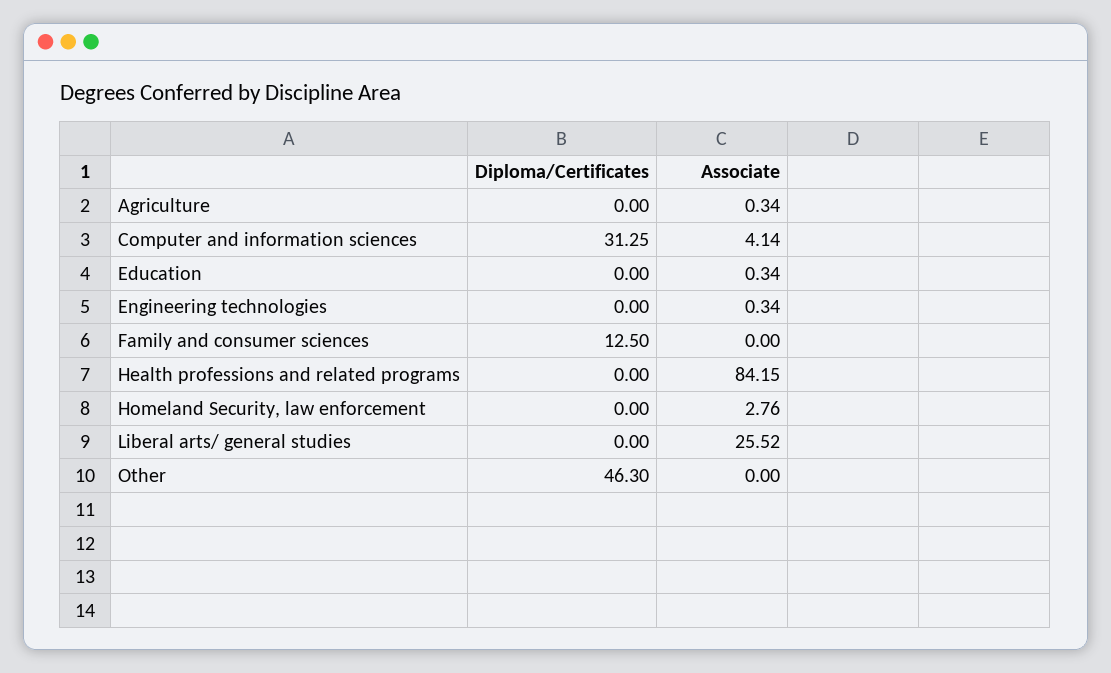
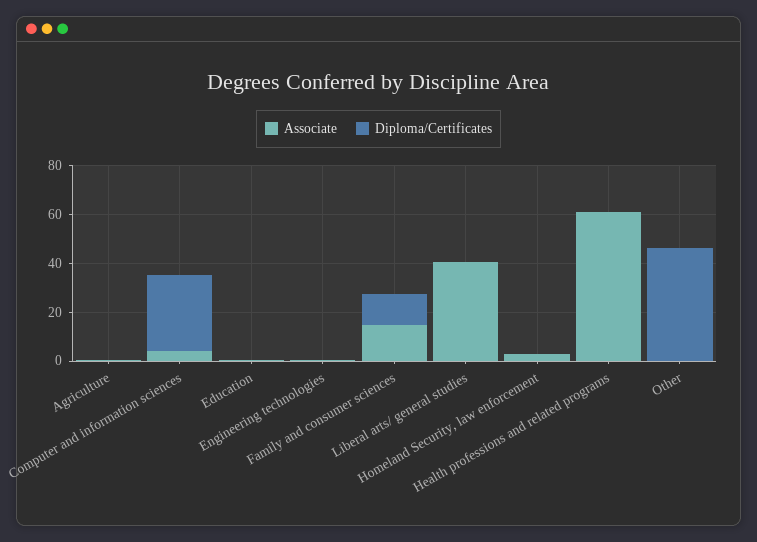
Associate, Family and consumer sciences: 0 -> 15
Associate, Health professions and related programs: 84.15 -> 60
Associate, Liberal arts/ general studies: 25.52 -> 40

